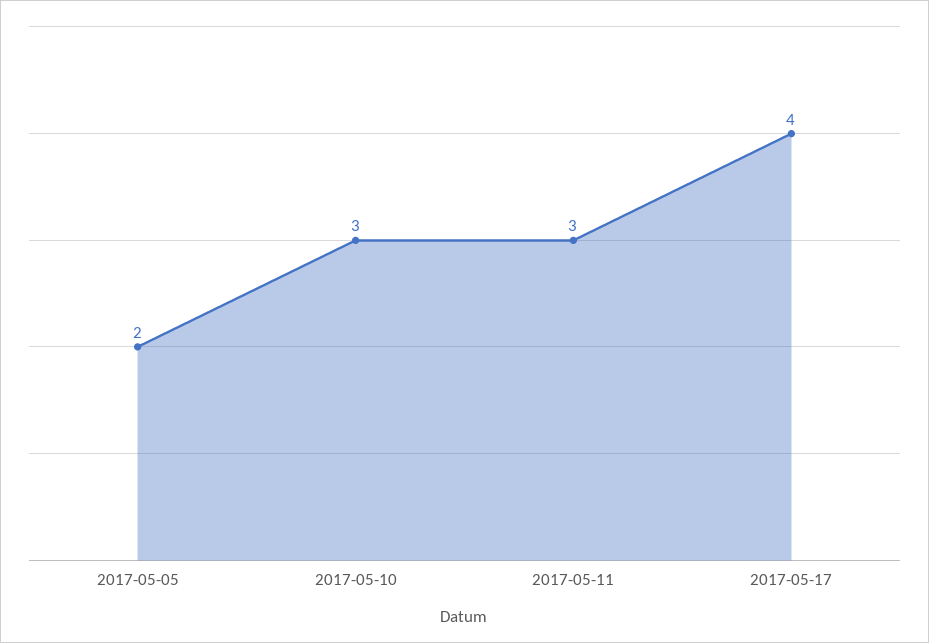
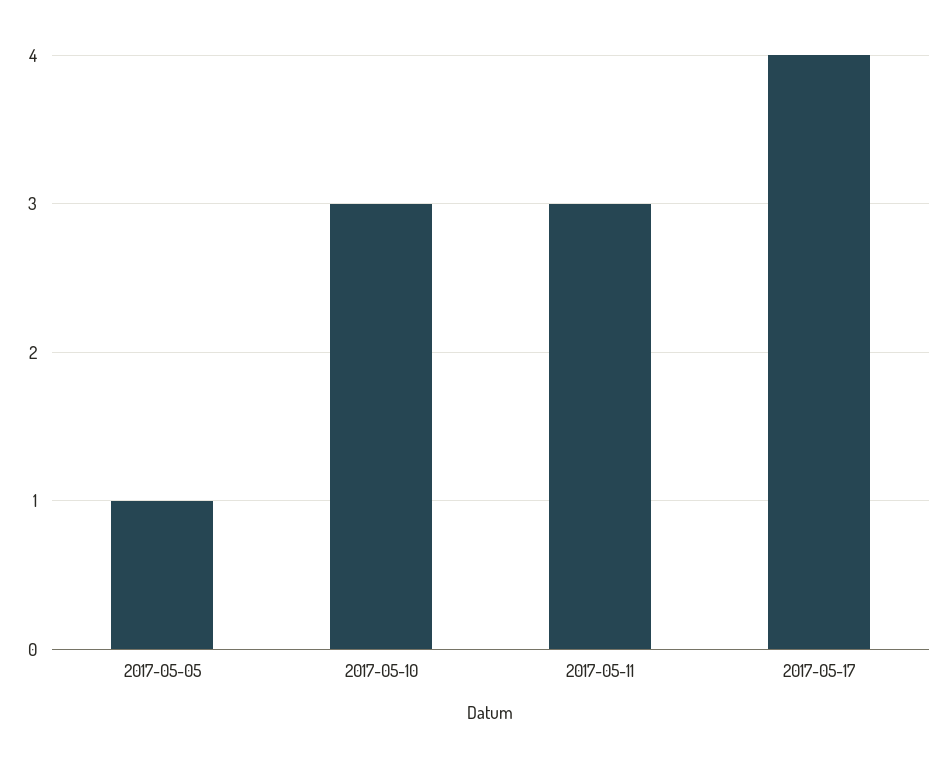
2017-05-05: 2 -> 1

